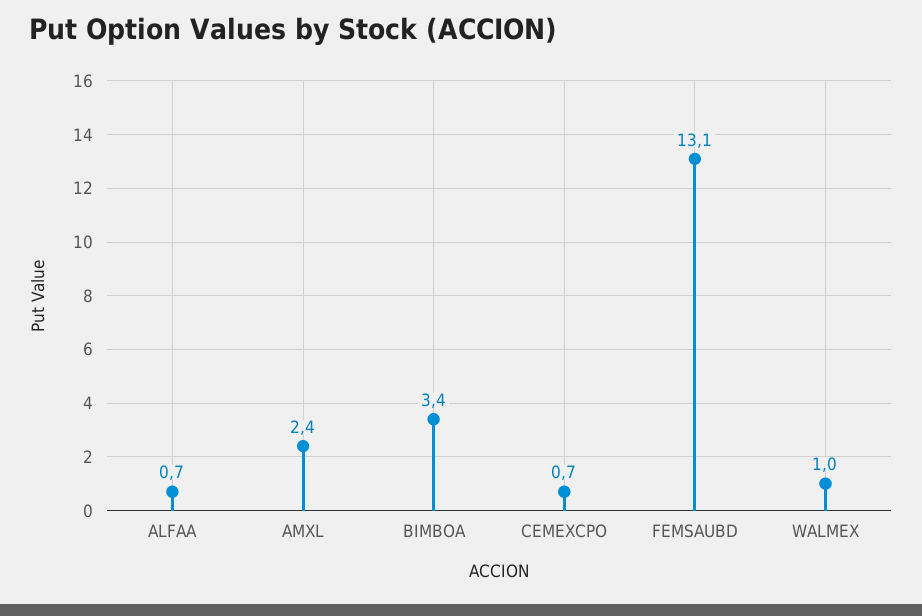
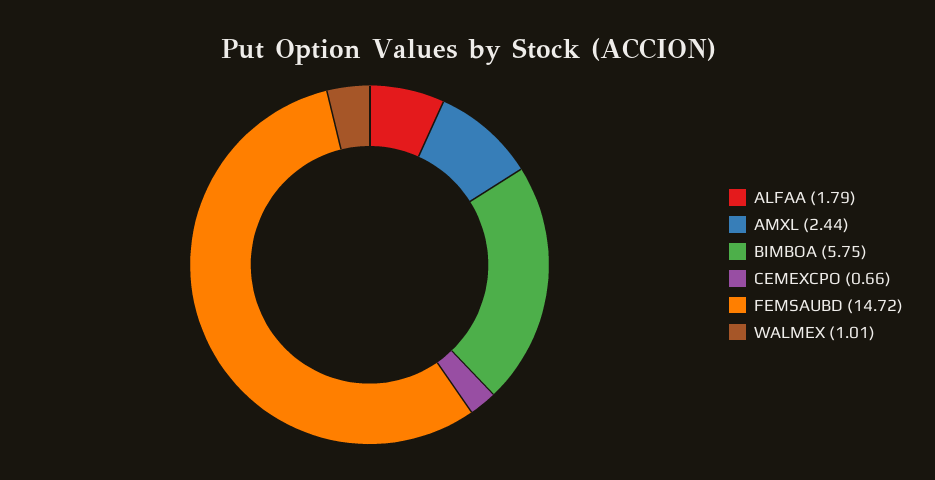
ALFAA: 0.7 -> 1.79
BIMBOA: 3.4 -> 5.75
FEMSAUBD: 13.1 -> 14.72

